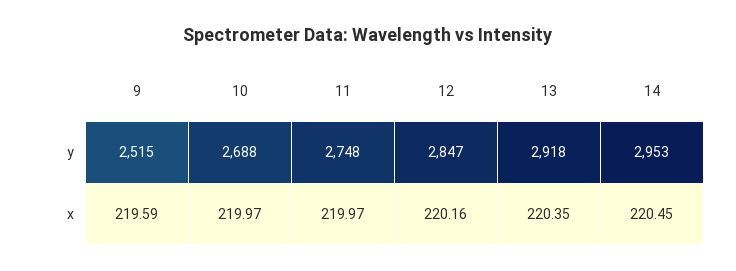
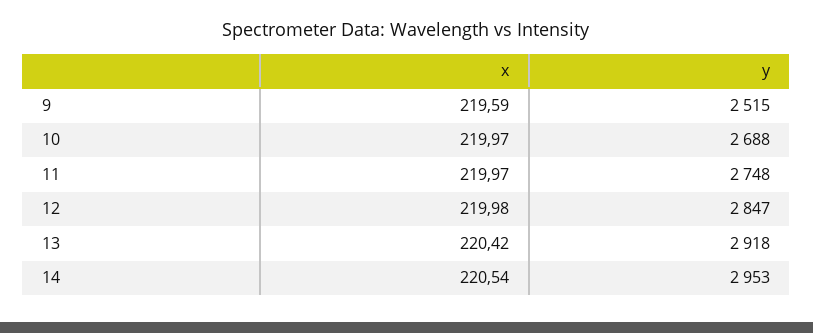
12, x: 220.16 -> 219.98
13, x: 220.35 -> 220.42
14, x: 220.45 -> 220.54

